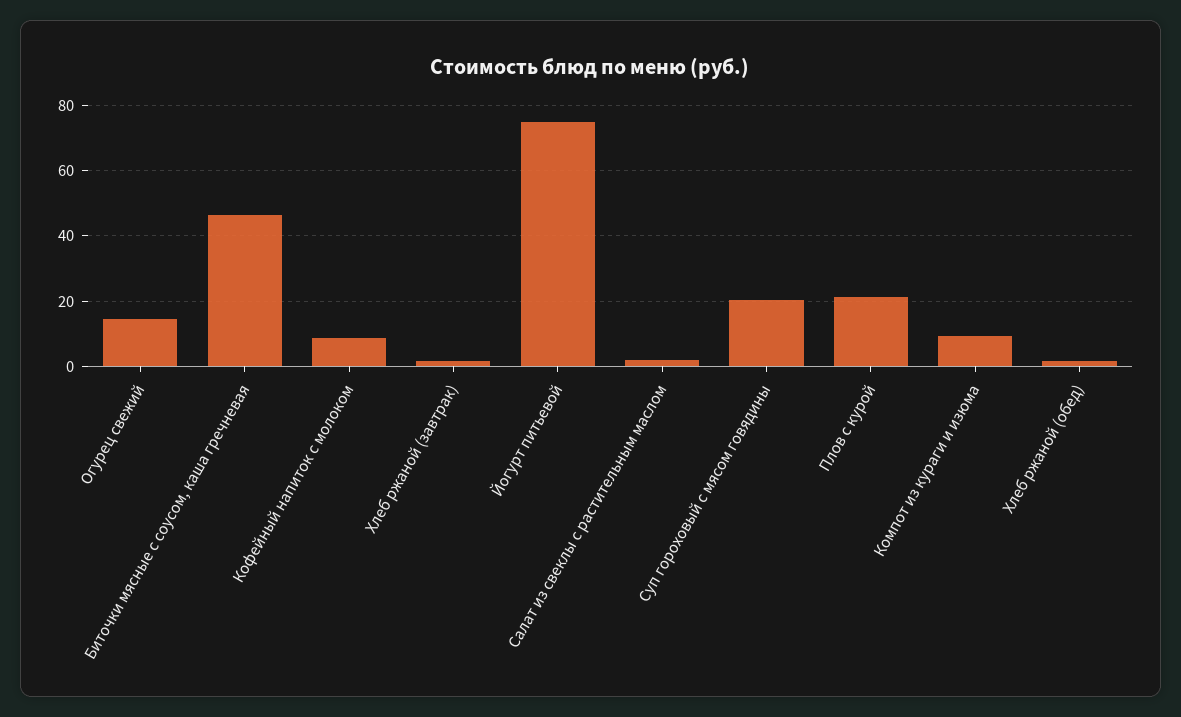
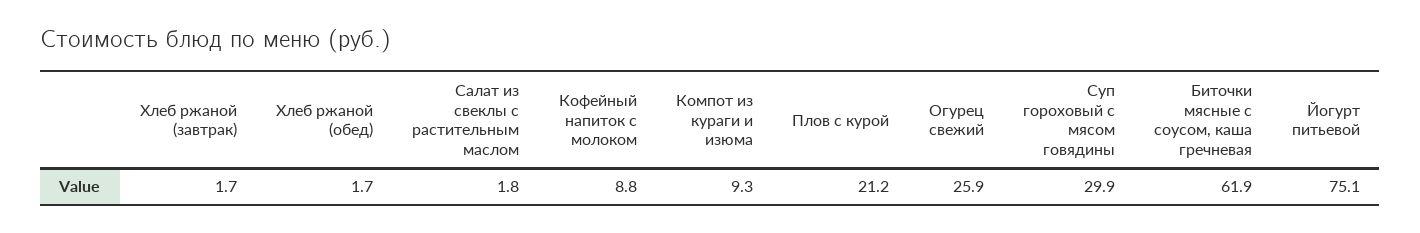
Огурец свежий: 14 -> 25.9
Биточки мясные с соусом, каша гречневая: 46 -> 61.9
Суп гороховый с мясом говядины: 20 -> 29.9

